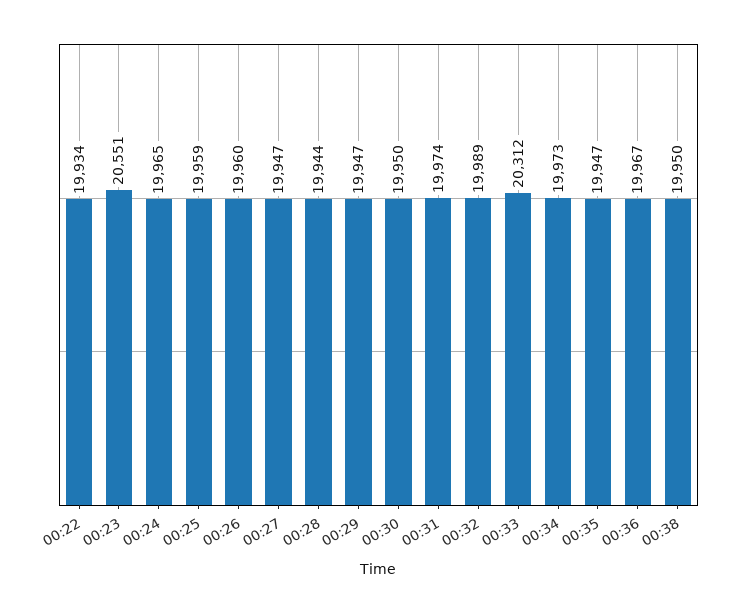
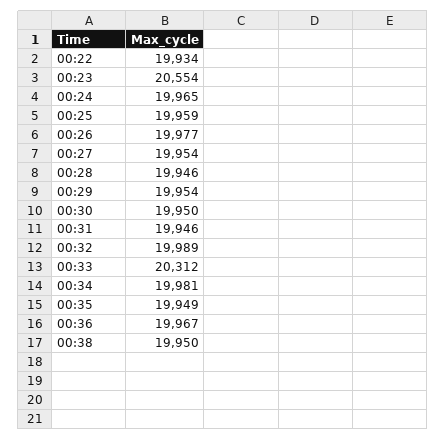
00:23: 20551 -> 20554
00:26: 19960 -> 19977
00:27: 19947 -> 19954
00:28: 19944 -> 19946
00:29: 19947 -> 19954
00:31: 19974 -> 19946
00:34: 19973 -> 19981
00:35: 19947 -> 19949

